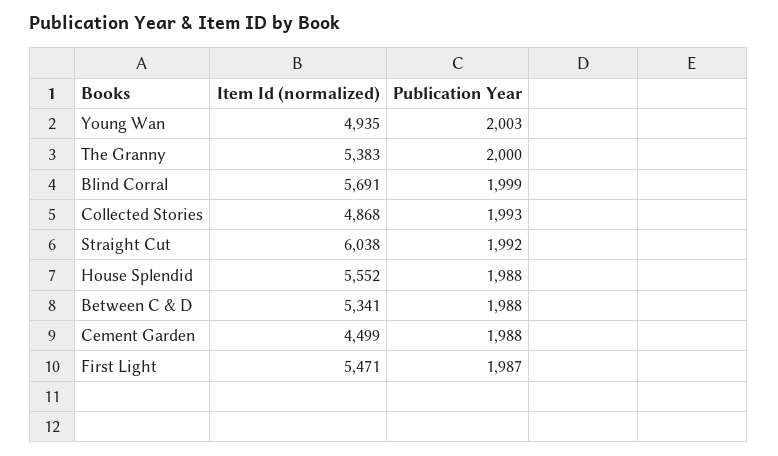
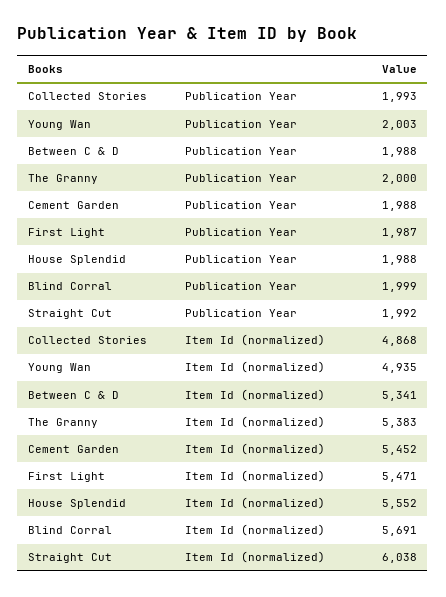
Item Id (normalized), Cement Garden: 4499 -> 5452

